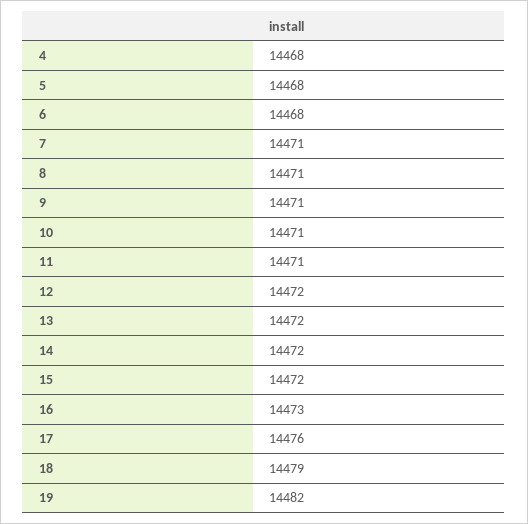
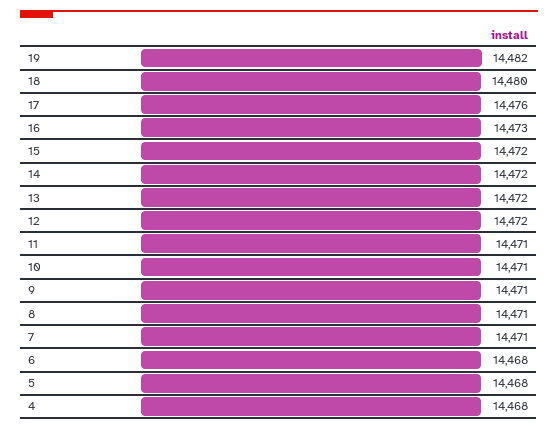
18: 14479 -> 14480

